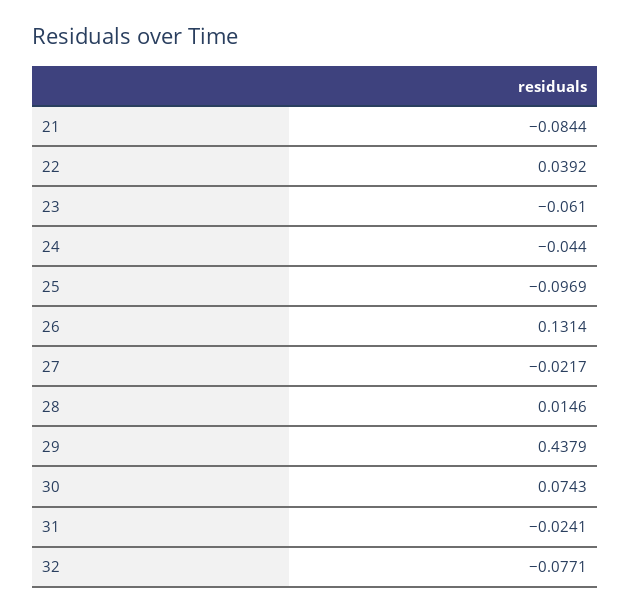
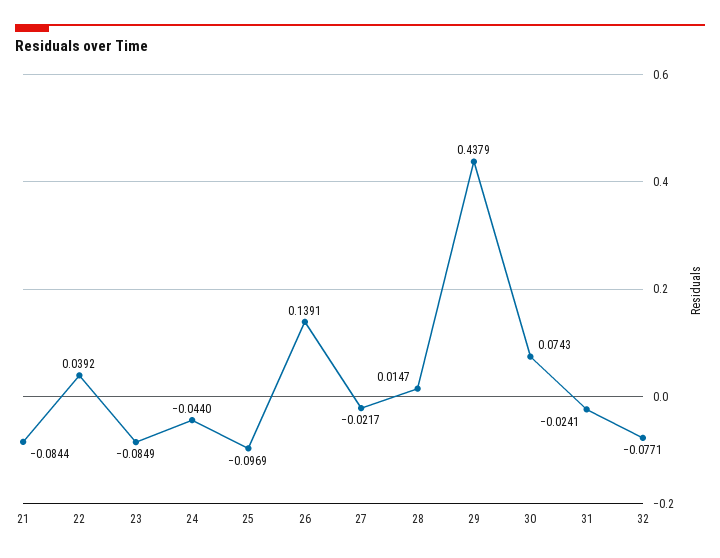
23: -0.061 -> -0.0849
26: 0.1314 -> 0.1391
28: 0.0146 -> 0.0147

